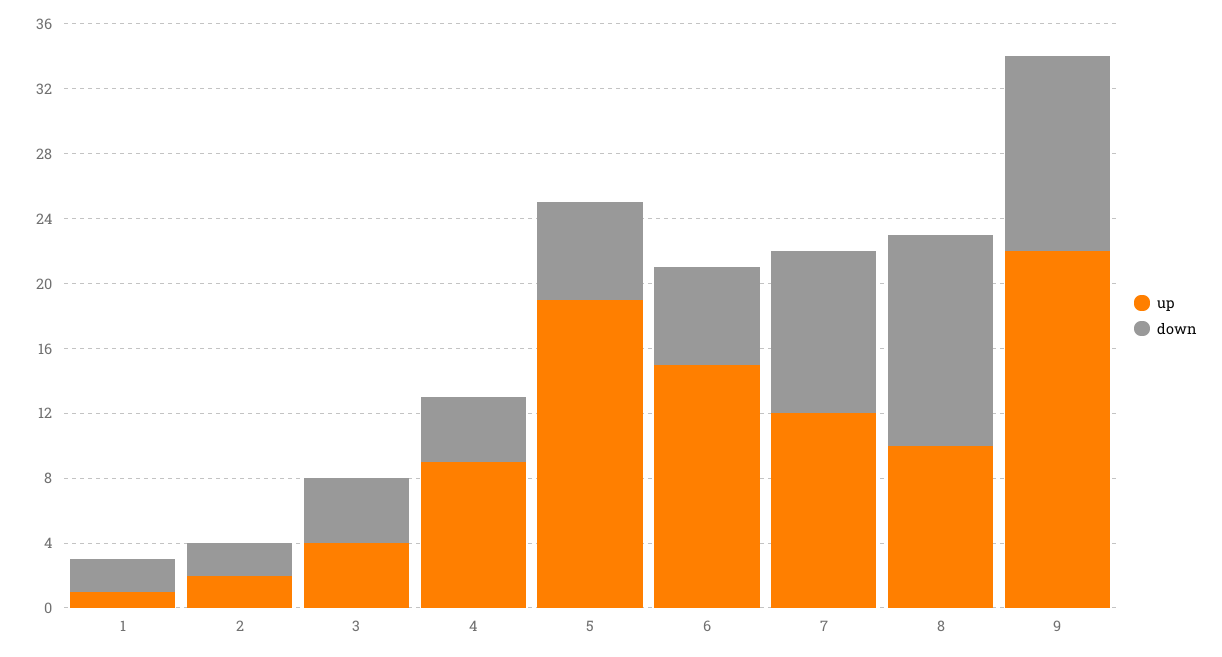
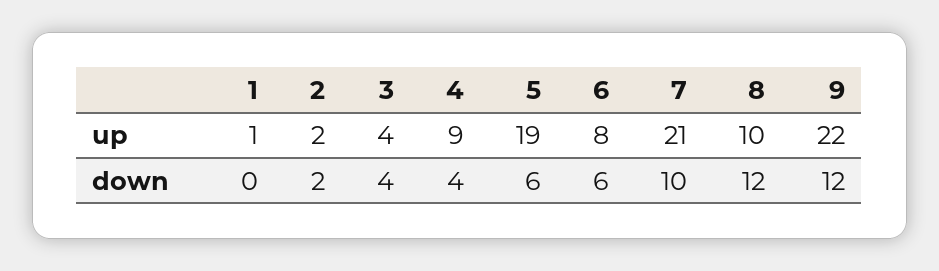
down, 1: 2 -> 0
up, 6: 15 -> 8
up, 7: 12 -> 21
down, 8: 13 -> 12

